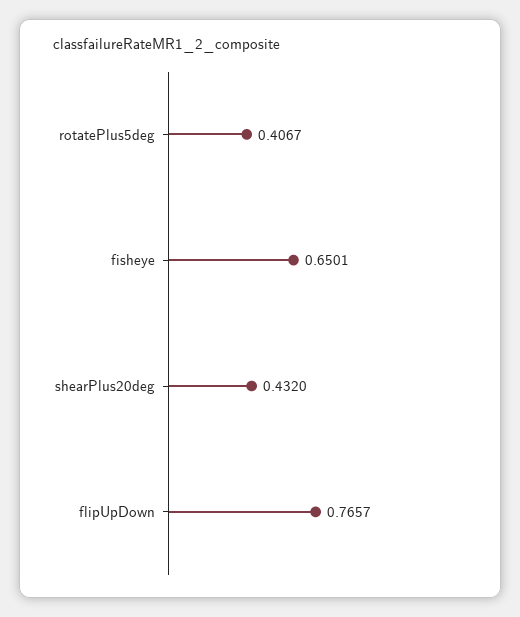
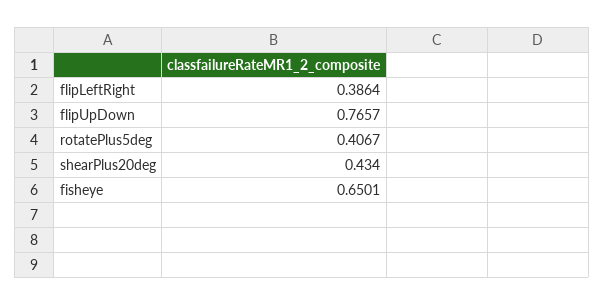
shearPlus20deg: 0.432 -> 0.434
flipLeftRight: none -> 0.3864

